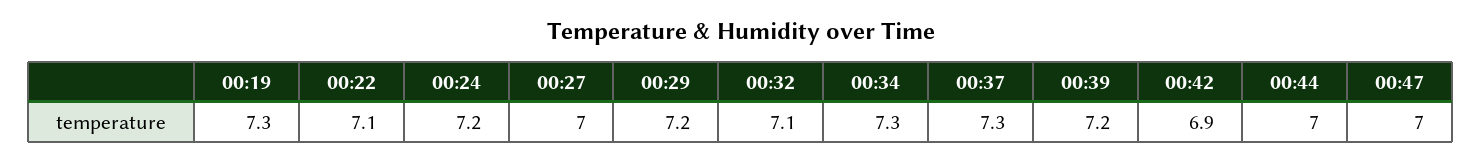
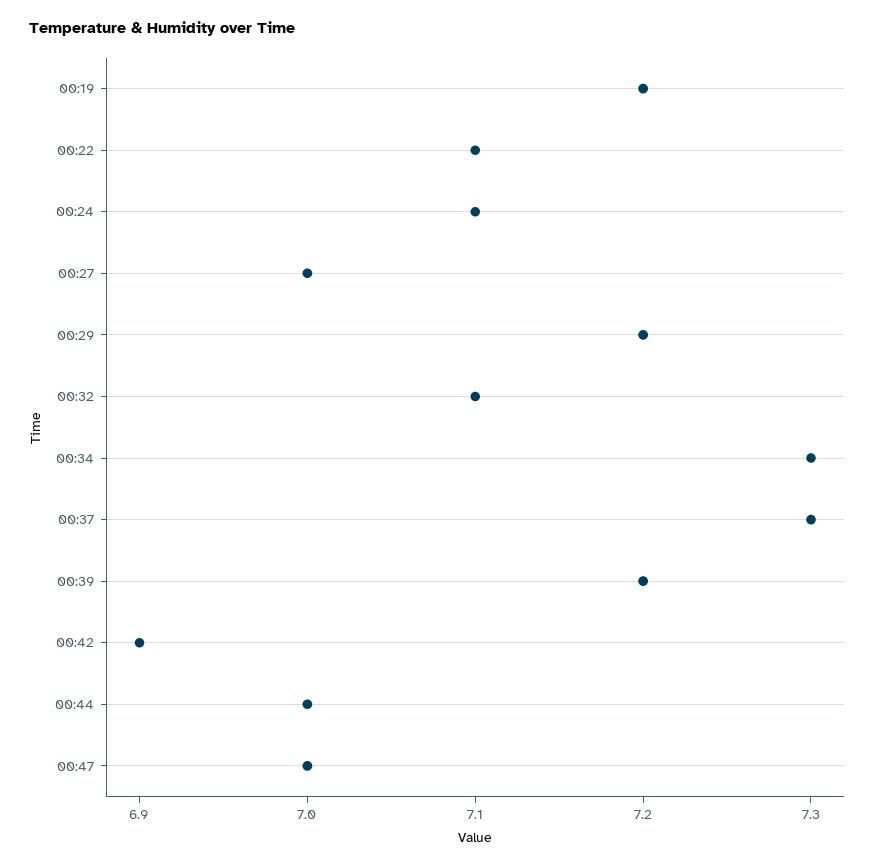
00:19: 7.3 -> 7.2
00:24: 7.2 -> 7.1

